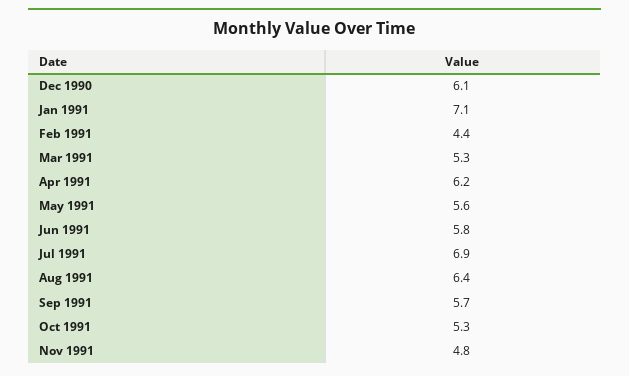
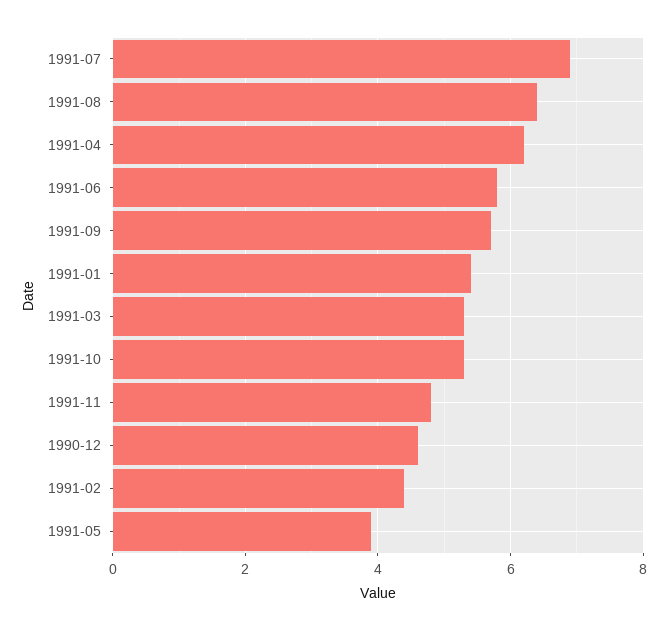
Dec 1990: 6.1 -> 4.5
Jan 1991: 7.1 -> 5.5
May 1991: 5.6 -> 4

